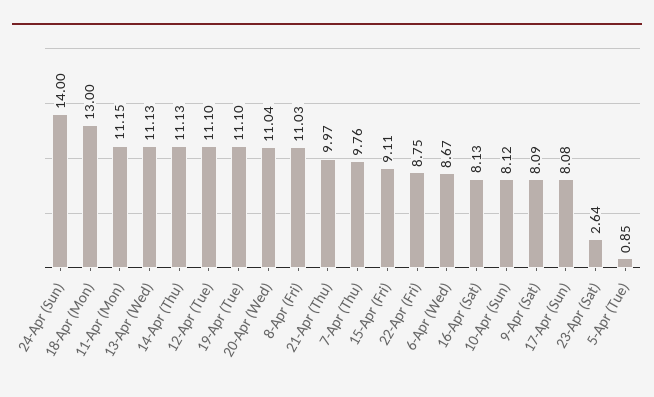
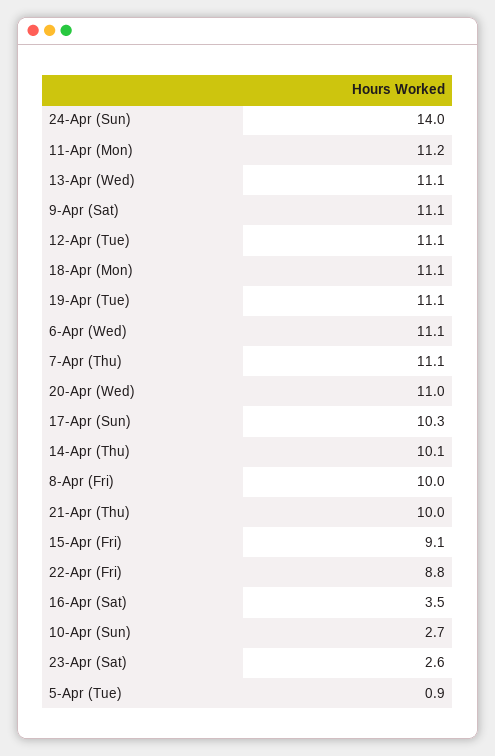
18-Apr (Mon): 13 -> 11.1
14-Apr (Thu): 11.13 -> 10.1
8-Apr (Fri): 11.03 -> 10
7-Apr (Thu): 9.76 -> 11.1
6-Apr (Wed): 8.67 -> 11.1
16-Apr (Sat): 8.13 -> 3.5
10-Apr (Sun): 8.12 -> 2.7
9-Apr (Sat): 8.09 -> 11.1
17-Apr (Sun): 8.08 -> 10.3

